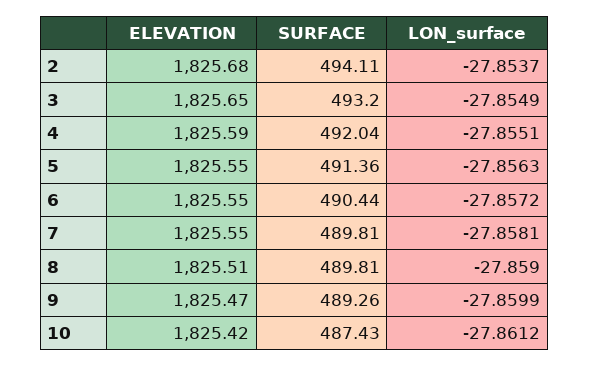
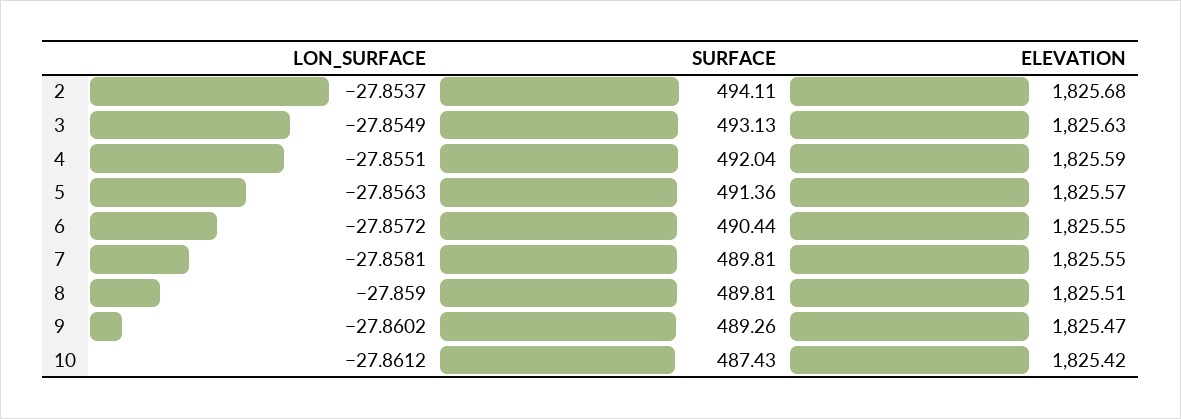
ELEVATION, 3: 1825.65 -> 1825.63
SURFACE, 3: 493.2 -> 493.13
ELEVATION, 5: 1825.55 -> 1825.57
LON_surface, 9: -27.8599 -> -27.8602

